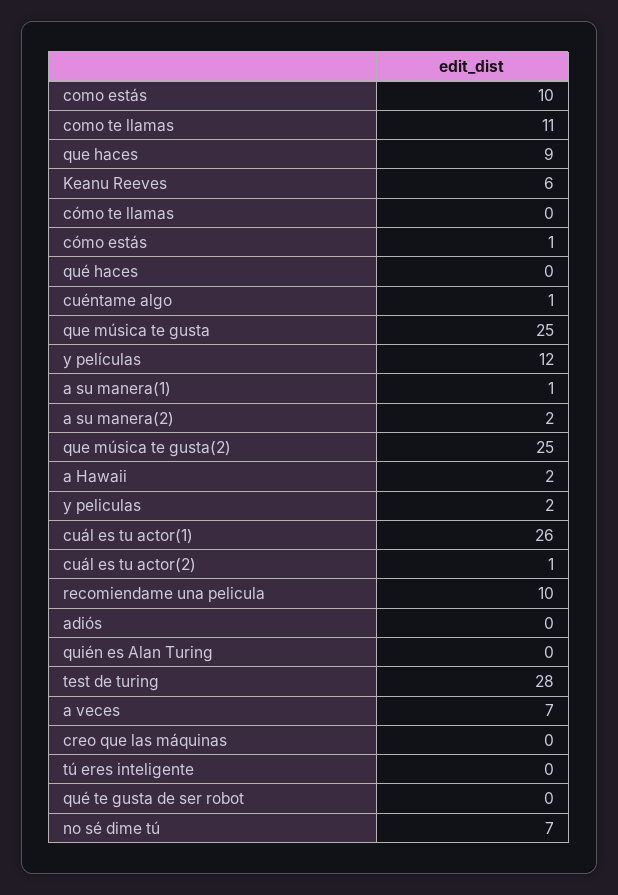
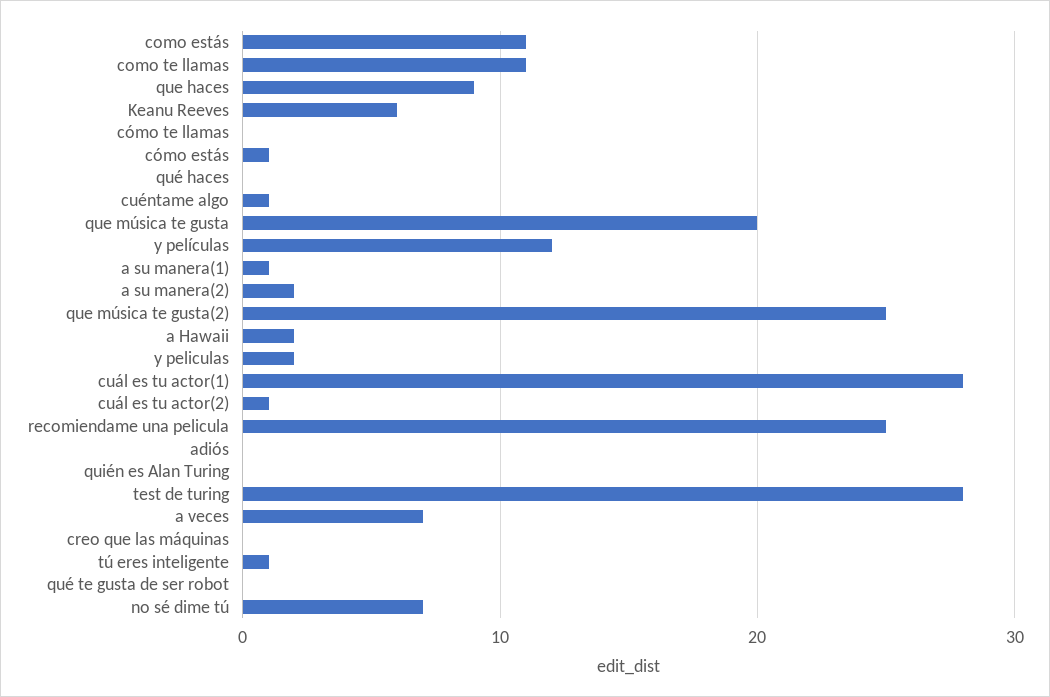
como estás: 10 -> 11
que música te gusta: 25 -> 20
cuál es tu actor(1): 26 -> 28
recomiendame una pelicula: 10 -> 25
tú eres inteligente: 0 -> 1

